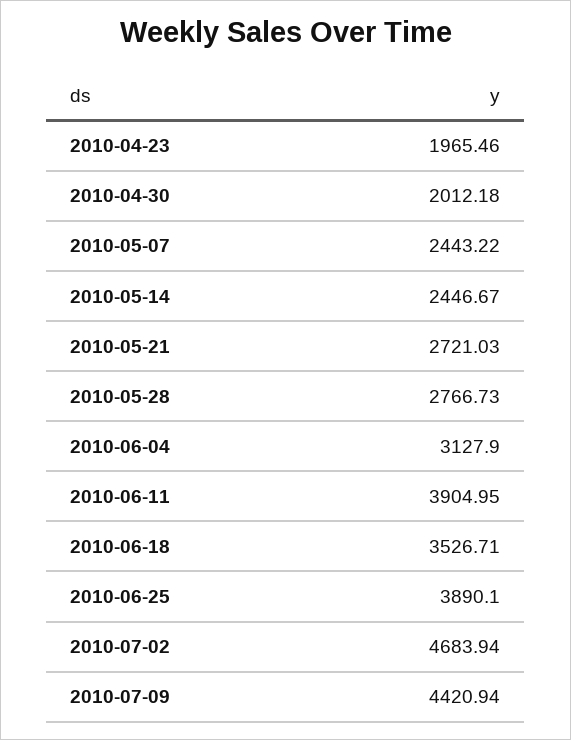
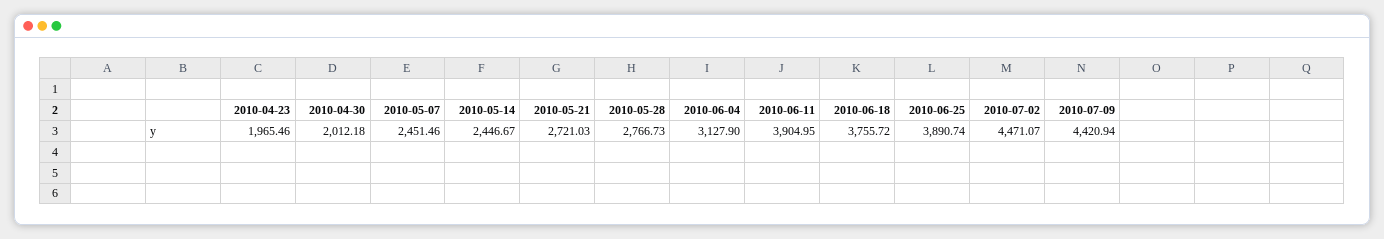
2010-05-07: 2443.22 -> 2451.46
2010-06-18: 3526.71 -> 3755.72
2010-06-25: 3890.1 -> 3890.74
2010-07-02: 4683.94 -> 4471.07

